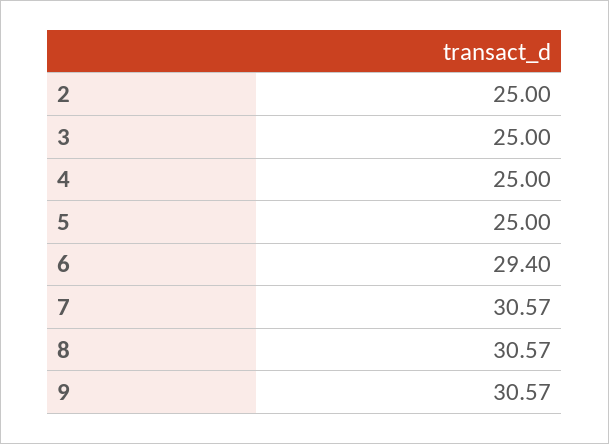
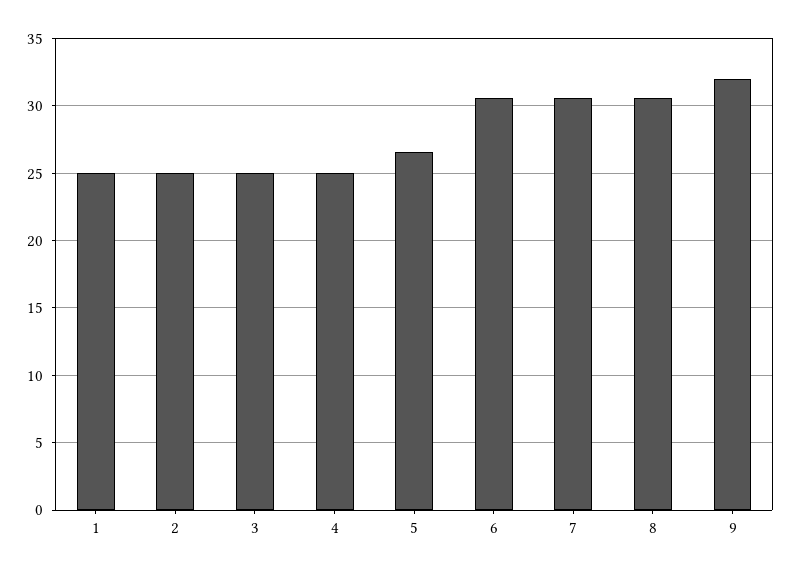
5: 25 -> 26.5
6: 29.4 -> 30.5
9: 30.57 -> 32
1: none -> 25

